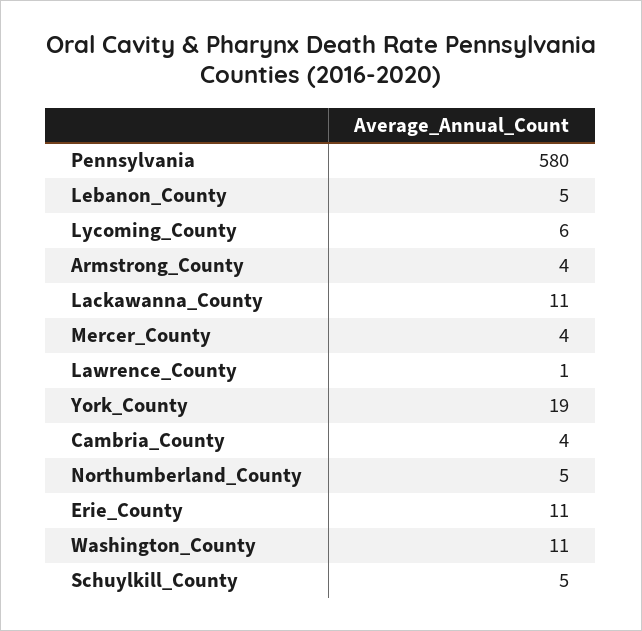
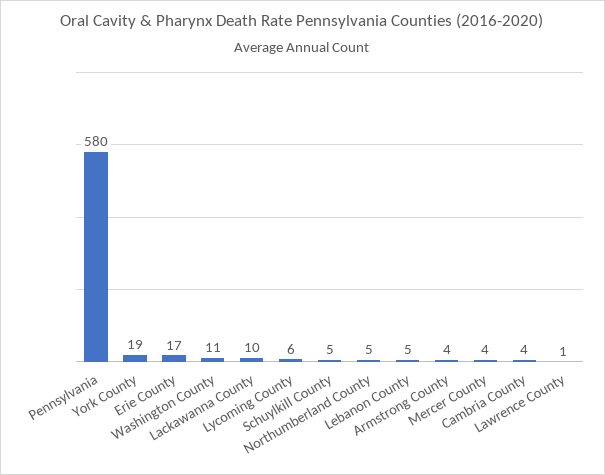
Lackawanna_County: 11 -> 10
Erie_County: 11 -> 17

